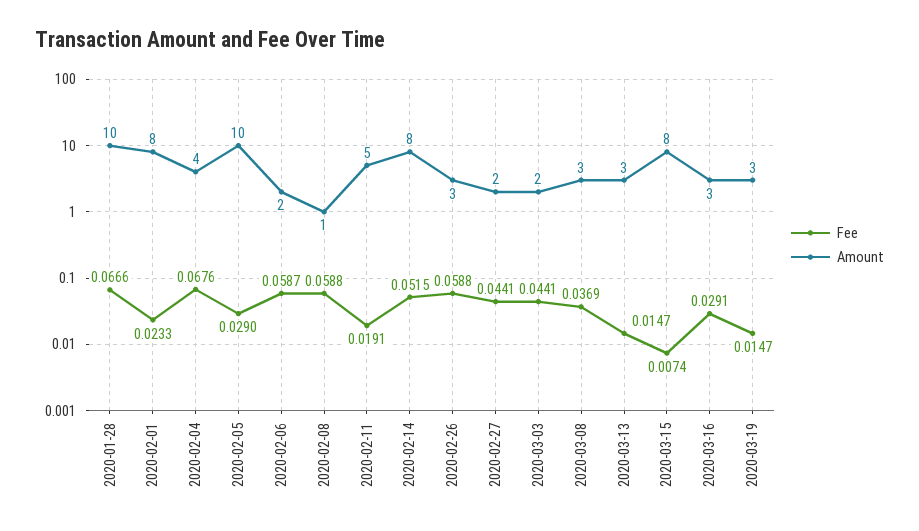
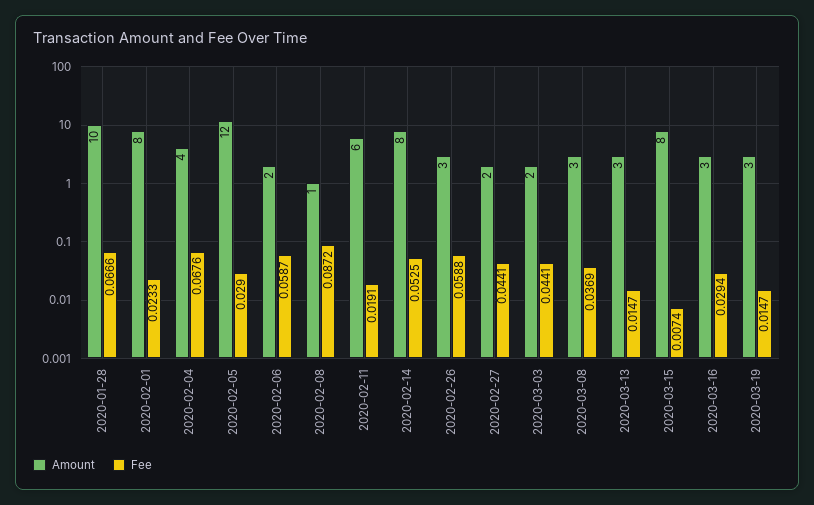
Amount, 2020-02-05: 10 -> 12
Fee, 2020-02-08: 0.0588 -> 0.0872
Amount, 2020-02-11: 5 -> 6
Fee, 2020-02-14: 0.0515 -> 0.0525
Fee, 2020-03-16: 0.0291 -> 0.0294

